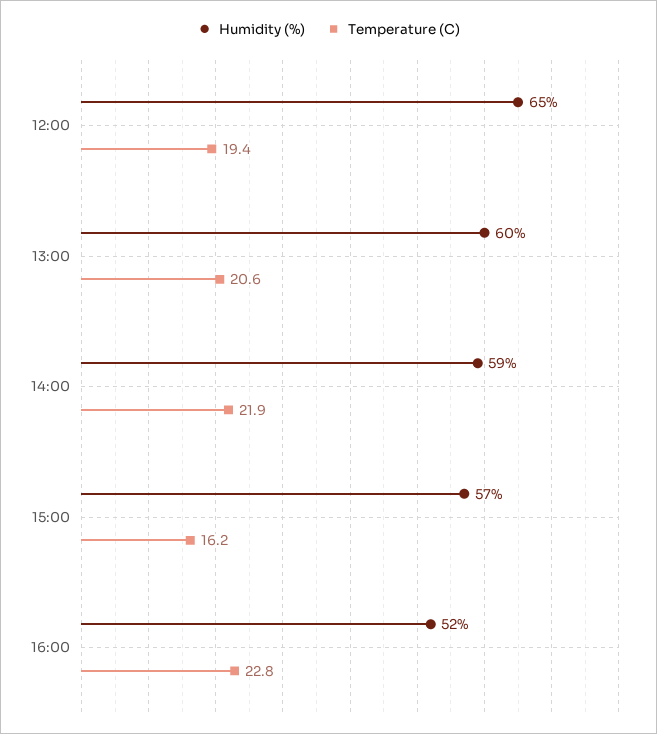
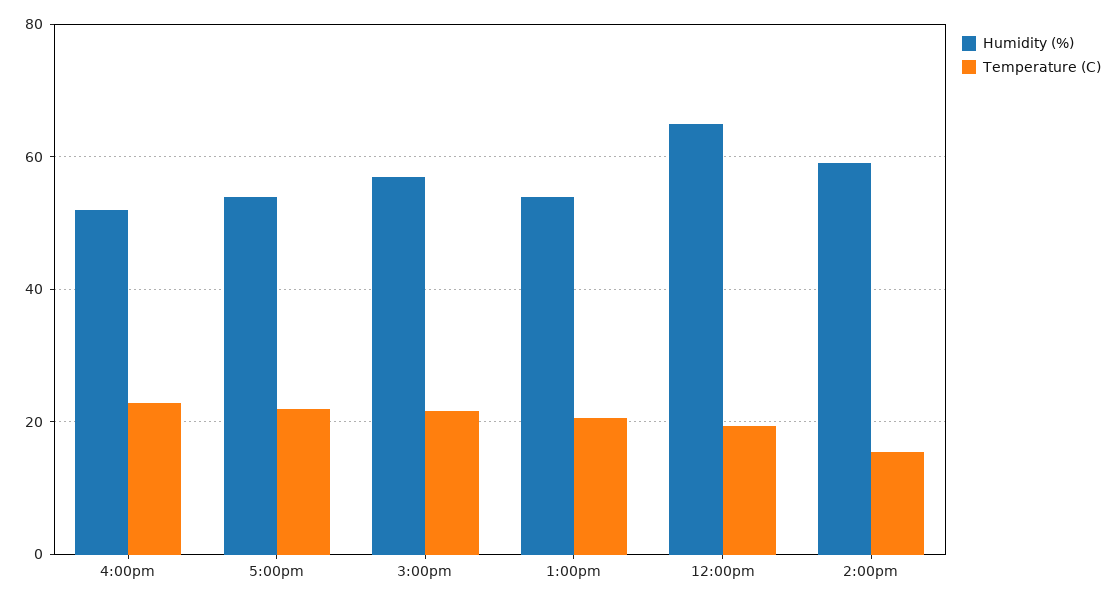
Humidity (%), 13:00: 60 -> 54
Temperature (C), 14:00: 21.9 -> 16
Temperature (C), 15:00: 16.2 -> 22
Humidity (%), 5:00pm: none -> 54
Temperature (C), 5:00pm: none -> 22

